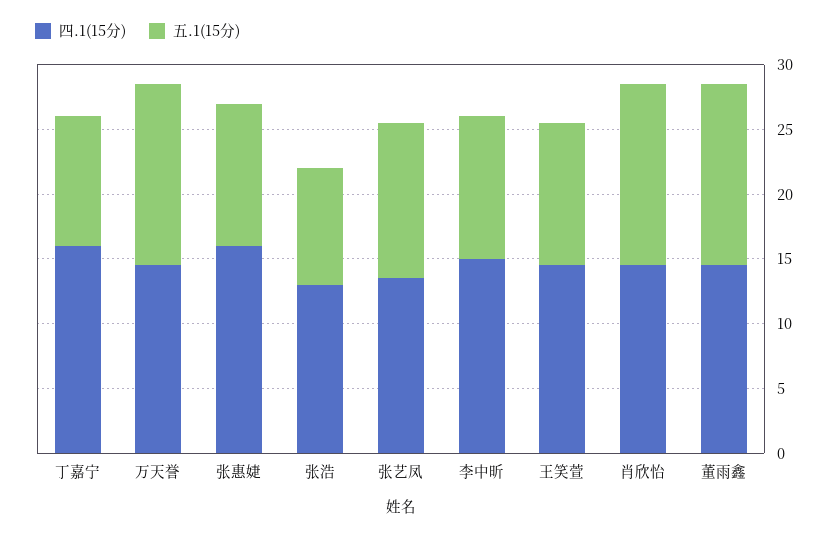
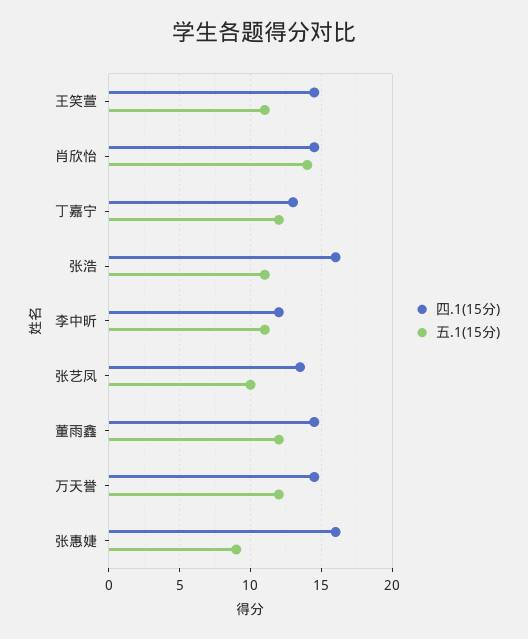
四.1(15分), 丁嘉宁: 16 -> 13
五.1(15分), 丁嘉宁: 10 -> 12
五.1(15分), 万天誉: 14 -> 12
五.1(15分), 张惠婕: 11 -> 9
四.1(15分), 张浩: 13 -> 16
五.1(15分), 张浩: 9 -> 11
五.1(15分), 张艺凤: 12 -> 10
四.1(15分), 李中昕: 15 -> 12
五.1(15分), 董雨鑫: 14 -> 12

